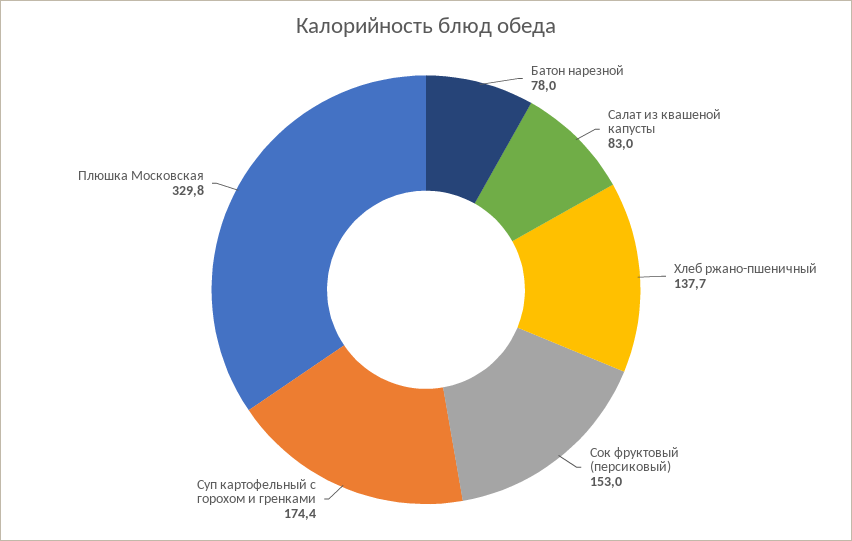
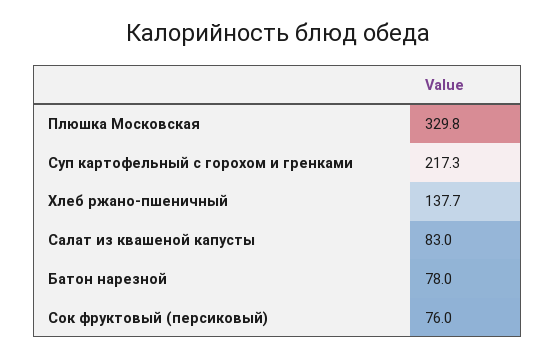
Сок фруктовый (персиковый): 153 -> 76
Суп картофельный с горохом и гренками: 174.4 -> 217.3

